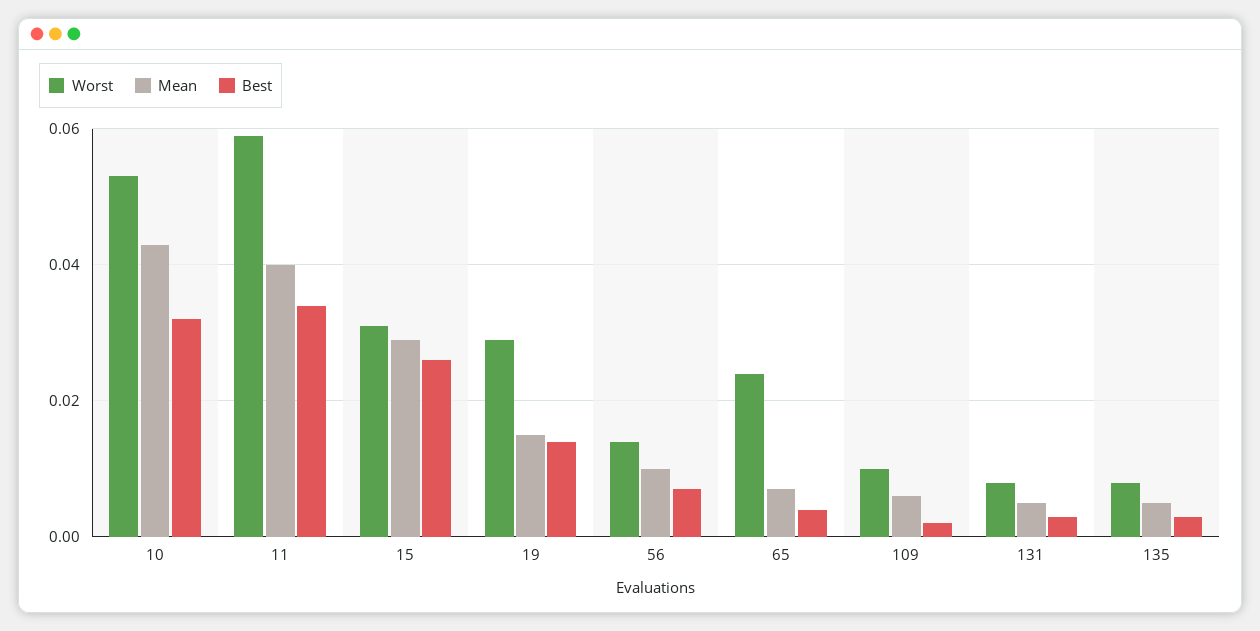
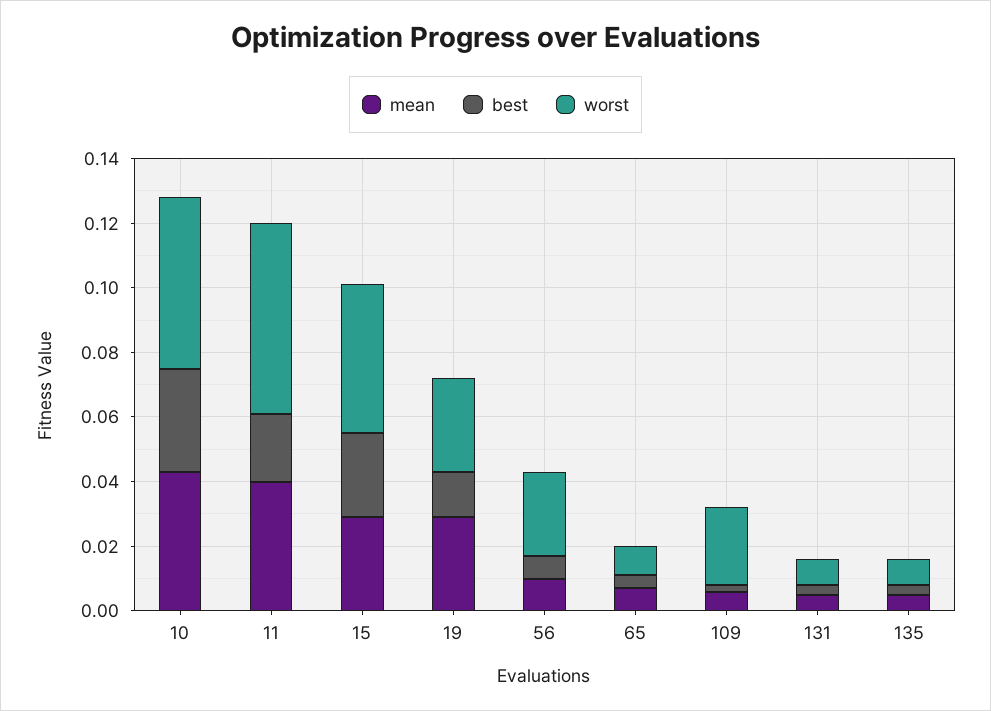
Best, 11: 0.035 -> 0.02
Worst, 15: 0.03 -> 0.045
Mean, 19: 0.015 -> 0.03
Worst, 56: 0.015 -> 0.025
Worst, 65: 0.025 -> 0.01
Worst, 109: 0.01 -> 0.025

